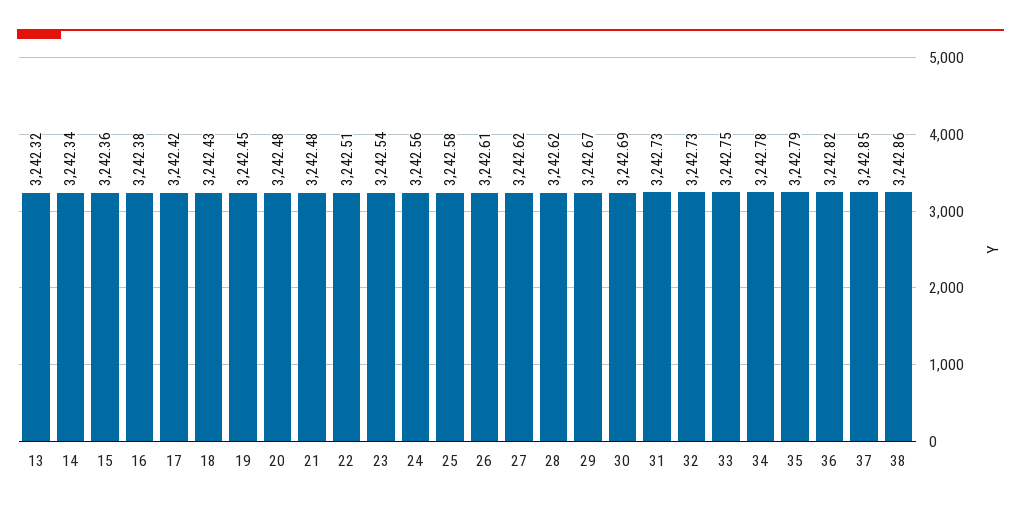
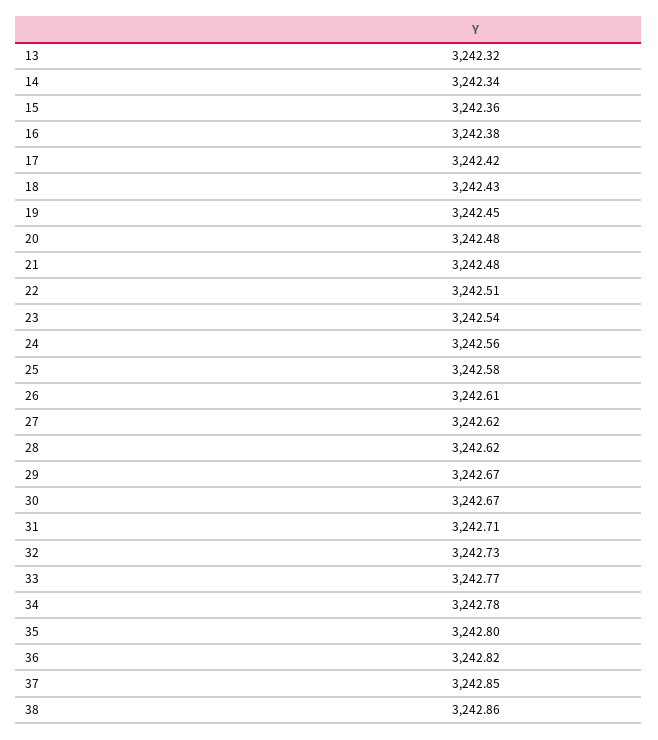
30: 3242.69 -> 3242.67
31: 3242.73 -> 3242.71
33: 3242.75 -> 3242.77
35: 3242.79 -> 3242.8

